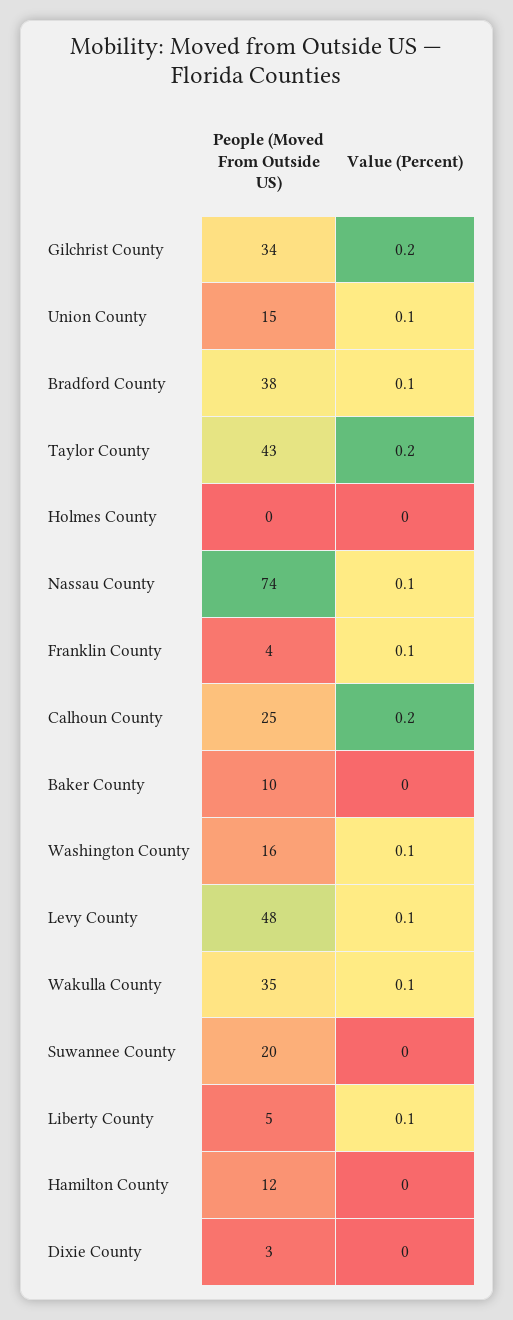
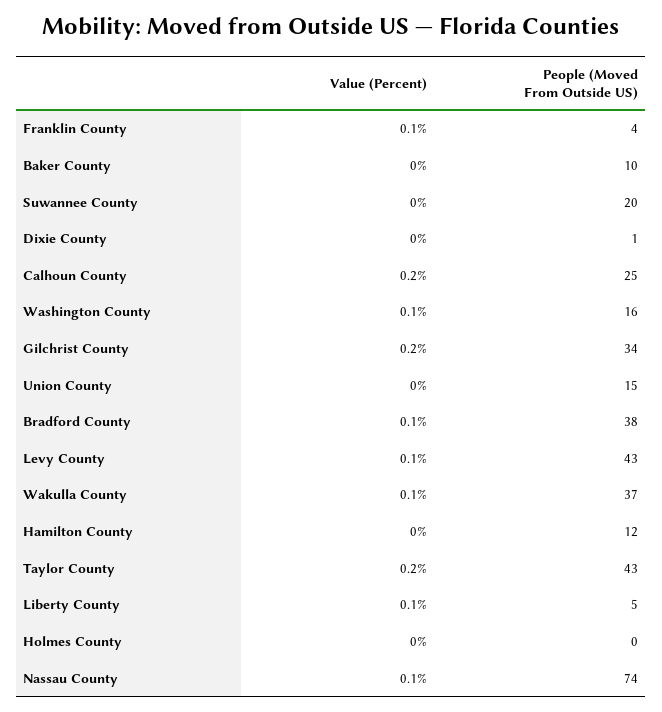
Value (Percent), Union County: 0.1 -> 0
People (Moved From Outside US), Levy County: 48 -> 43
People (Moved From Outside US), Wakulla County: 35 -> 37
People (Moved From Outside US), Dixie County: 3 -> 1

